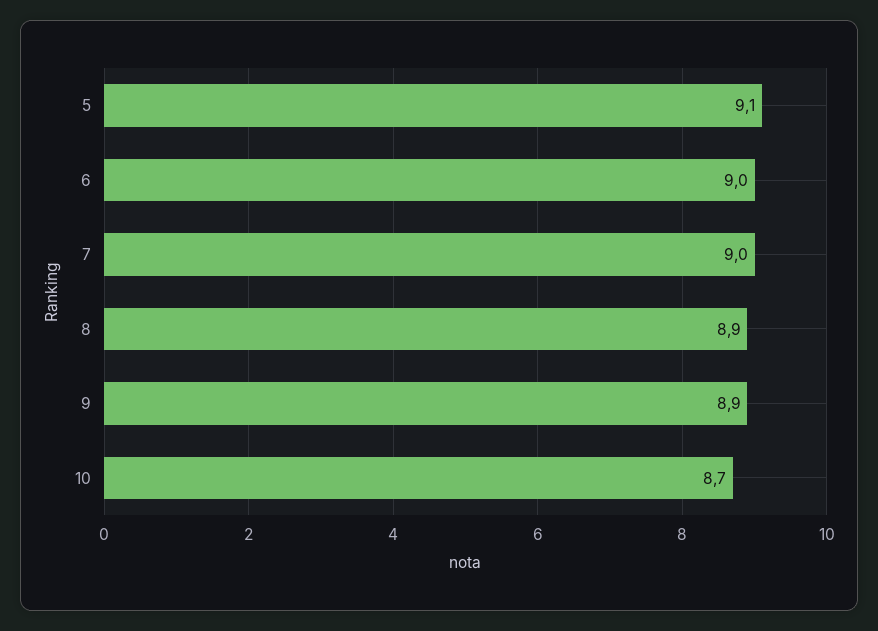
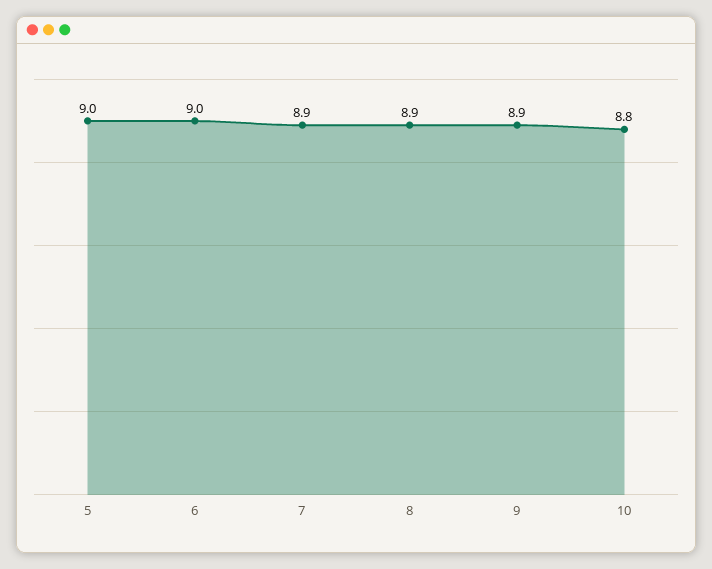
5: 9.1 -> 9
7: 9 -> 8.9
10: 8.7 -> 8.8

